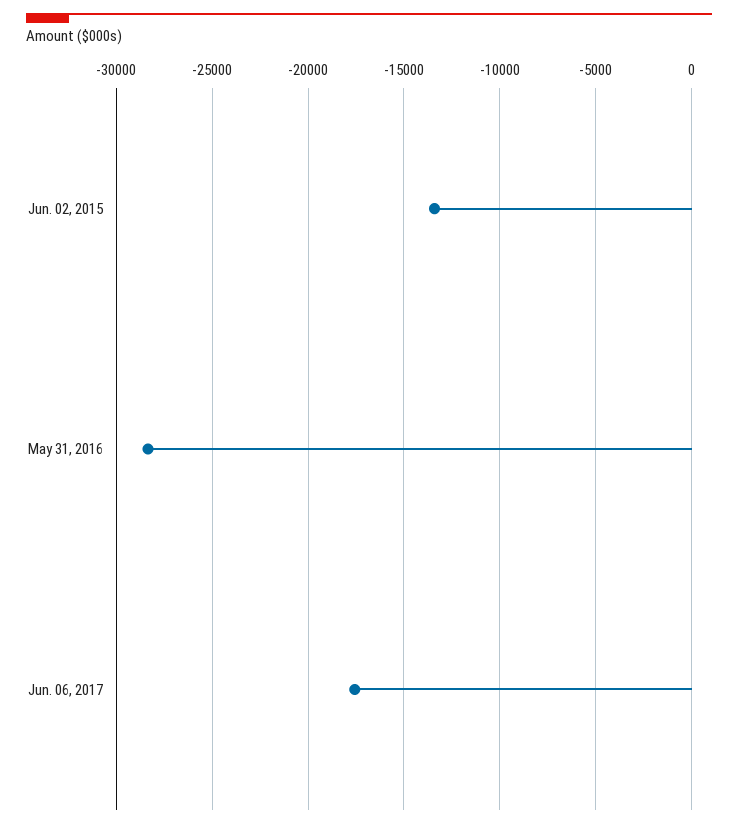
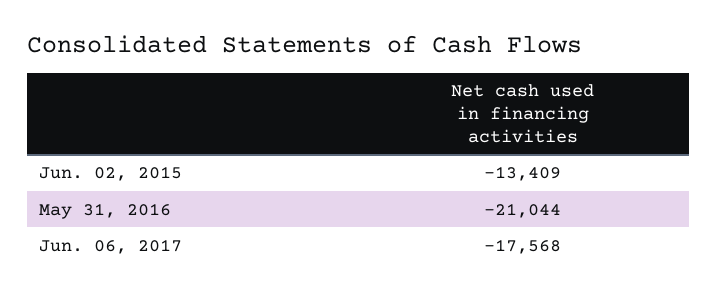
May 31, 2016: -28500 -> -21044

